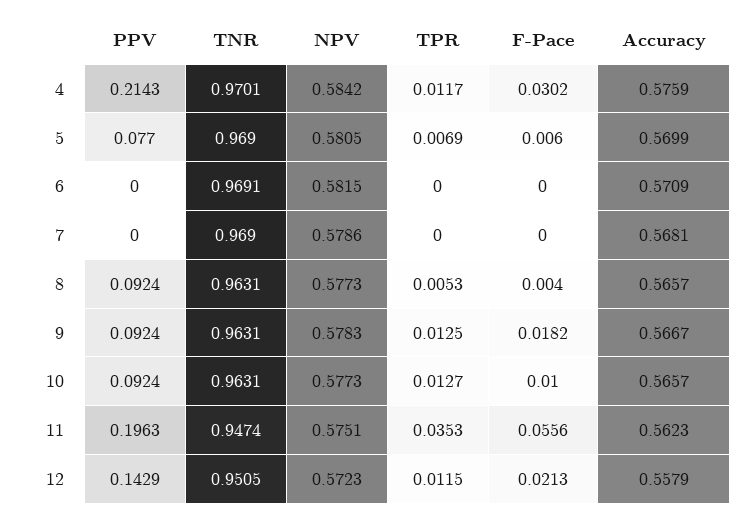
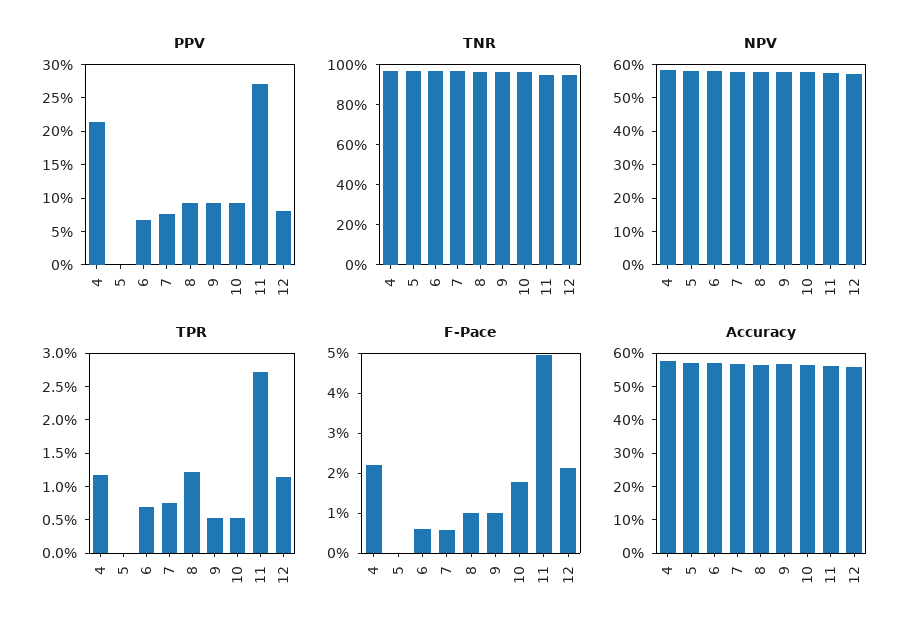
F-Pace, 4: 0.0302 -> 0.022
PPV, 5: 0.077 -> 0
TPR, 5: 0.0069 -> 0
F-Pace, 5: 0.006 -> 0
PPV, 6: 0 -> 0.075
TPR, 6: 0 -> 0.0075
F-Pace, 6: 0 -> 0.006
PPV, 7: 0 -> 0.075
TPR, 7: 0 -> 0.0075
F-Pace, 7: 0 -> 0.006
TPR, 8: 0.0053 -> 0.0125
F-Pace, 8: 0.004 -> 0.01
TPR, 9: 0.0125 -> 0.005
F-Pace, 9: 0.0182 -> 0.01
TPR, 10: 0.0127 -> 0.005
F-Pace, 10: 0.01 -> 0.018
PPV, 11: 0.1963 -> 0.275
TPR, 11: 0.0353 -> 0.0275
F-Pace, 11: 0.0556 -> 0.05
PPV, 12: 0.1429 -> 0.075

